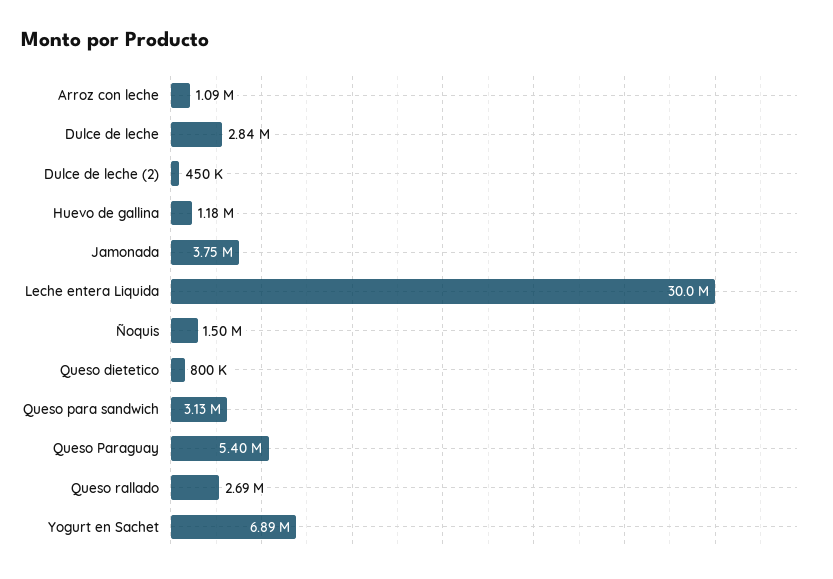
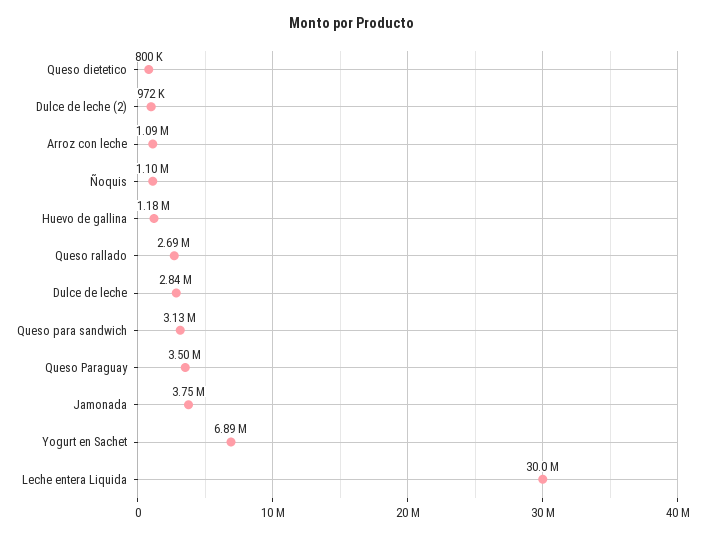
Dulce de leche (2): 450000 -> 972000
Ñoquis: 1500000 -> 1100000
Queso Paraguay: 5400000 -> 3500000

